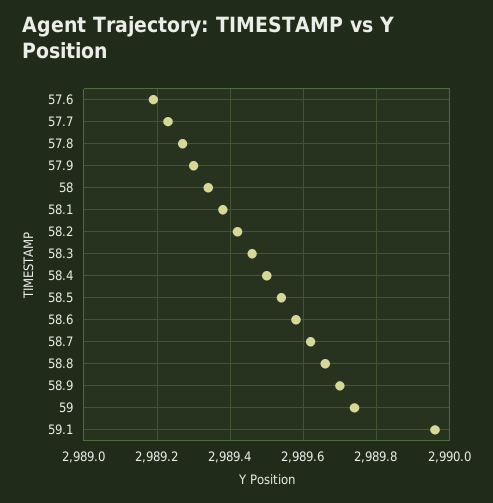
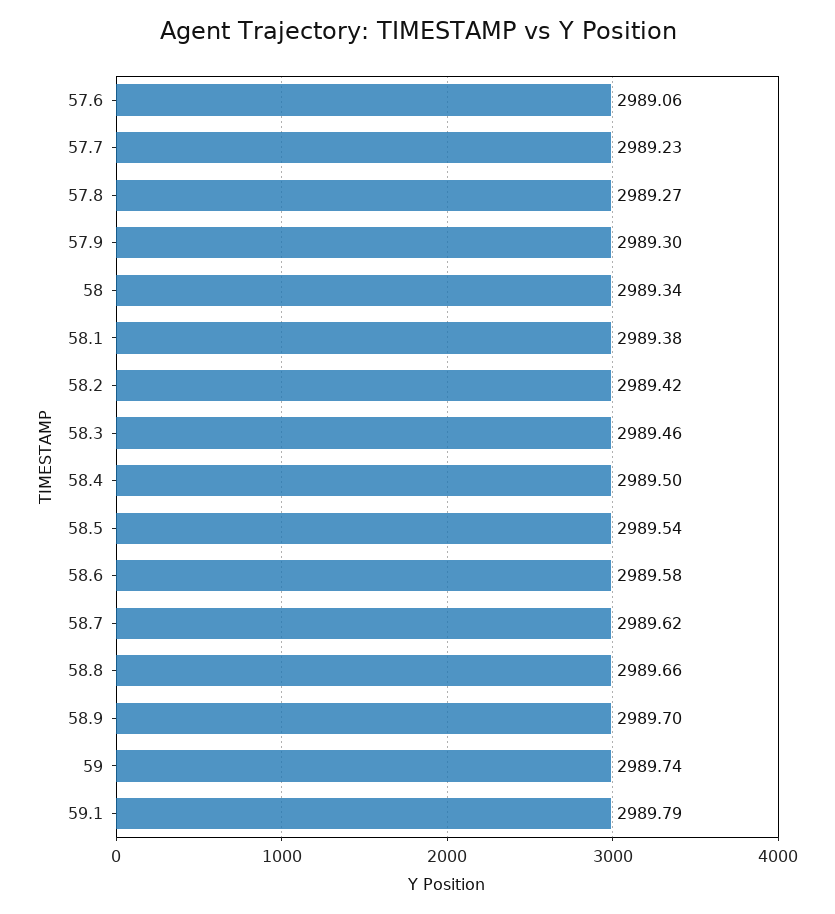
57.6: 2989.2 -> 2989.06
59.1: 2989.95 -> 2989.79

